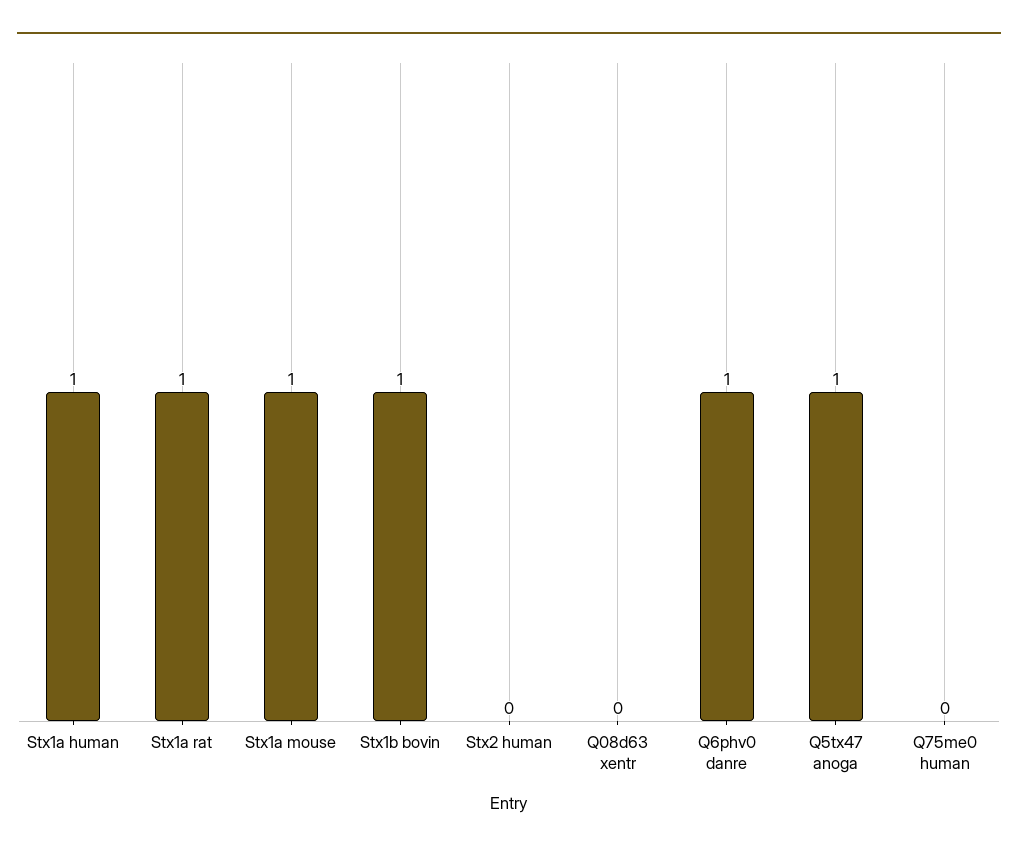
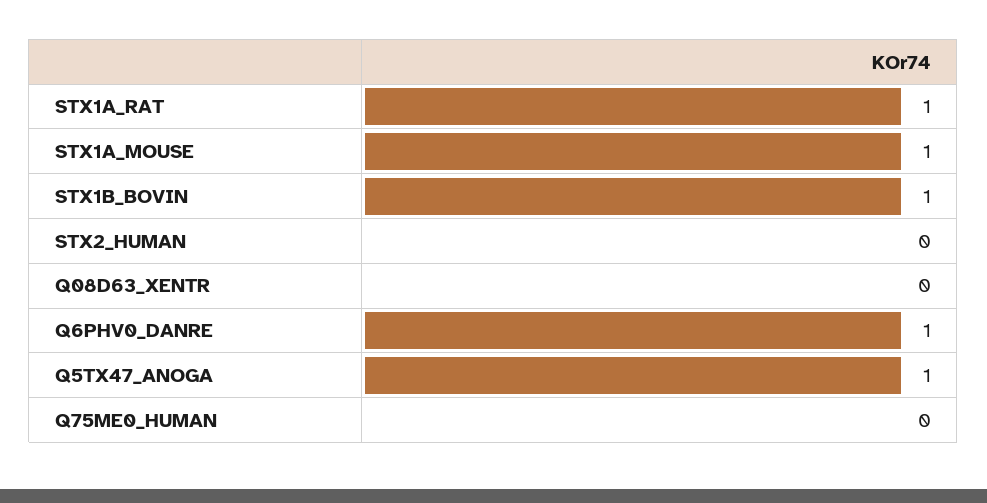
Stx1a human: 1 -> none

